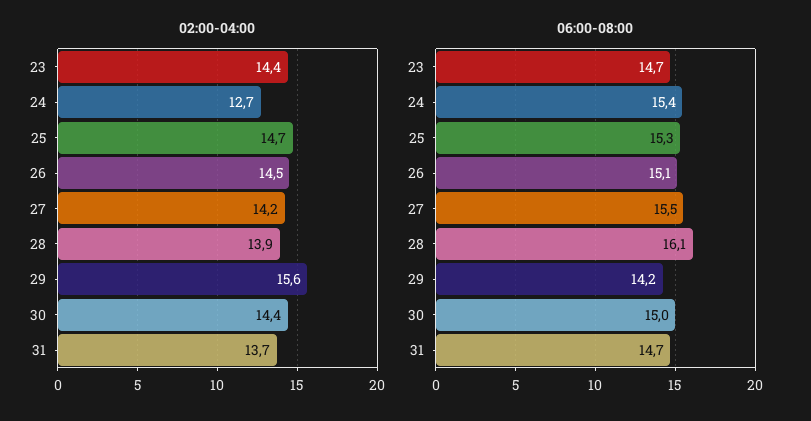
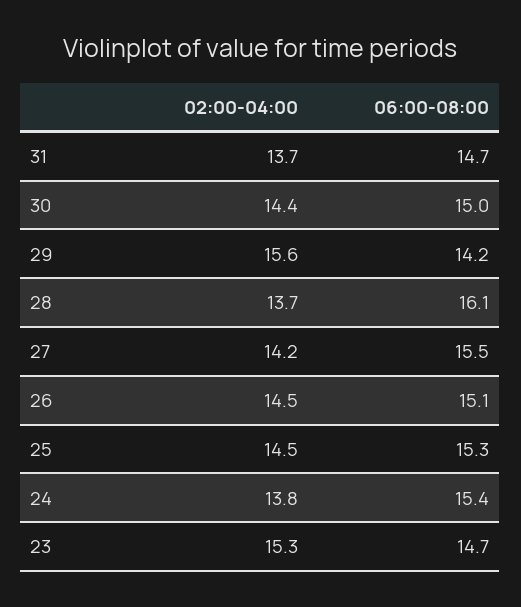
02:00-04:00, 23: 14.4 -> 15.3
02:00-04:00, 24: 12.7 -> 13.8
02:00-04:00, 25: 14.7 -> 14.5
02:00-04:00, 28: 13.9 -> 13.7

